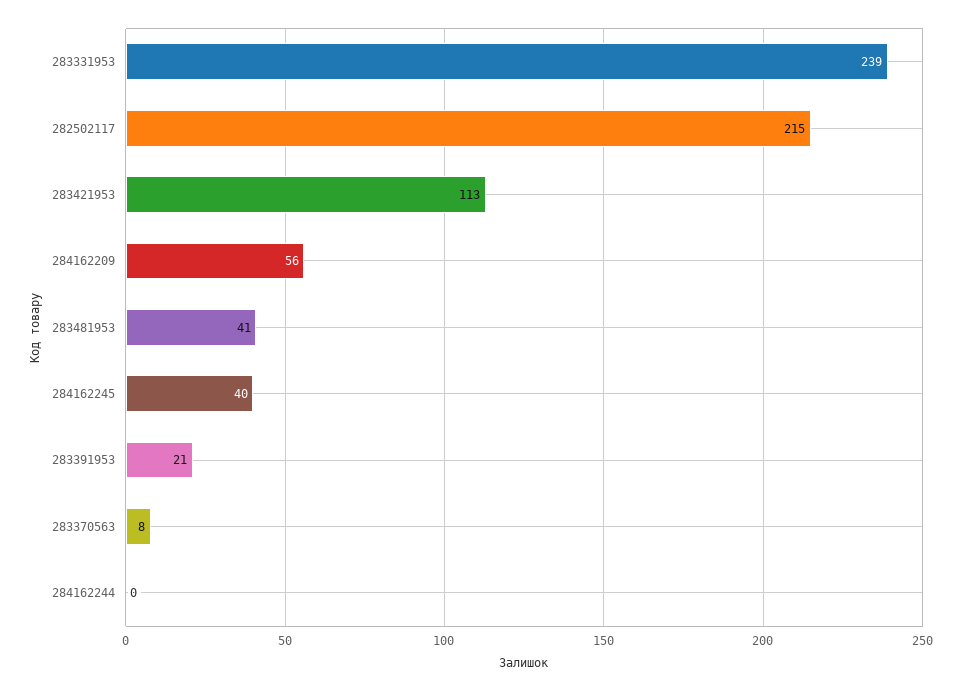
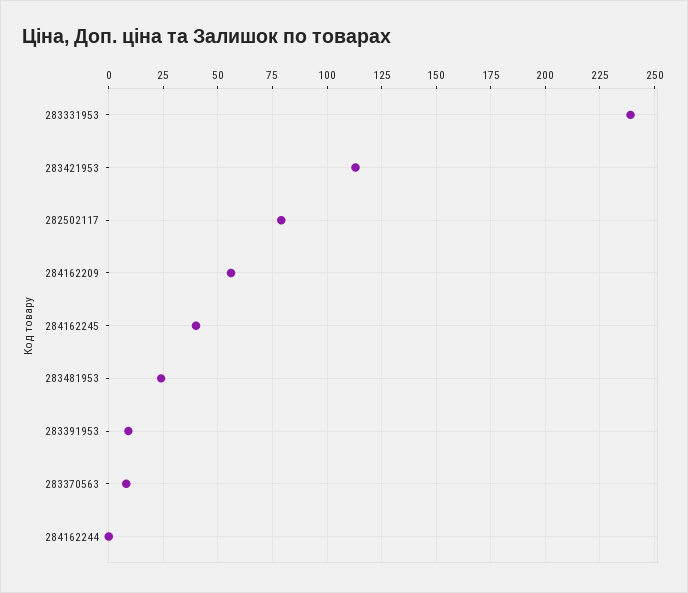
282502117: 215 -> 80
283481953: 41 -> 25
283391953: 21 -> 10

